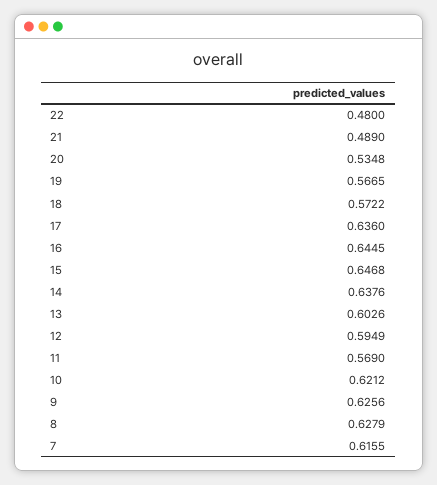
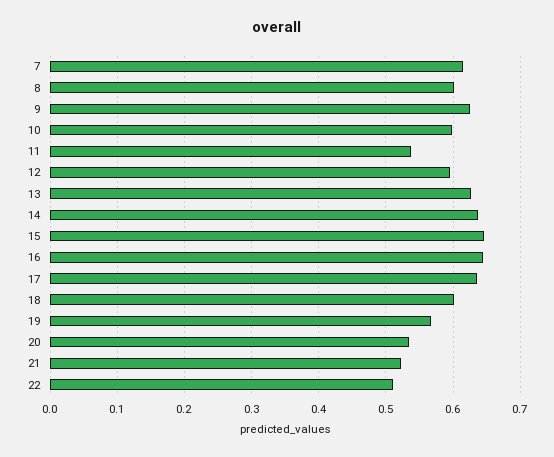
22: 0.48 -> 0.51
21: 0.489 -> 0.52
18: 0.5722 -> 0.6
13: 0.6026 -> 0.63
11: 0.569 -> 0.54
10: 0.6212 -> 0.6
8: 0.6279 -> 0.6

